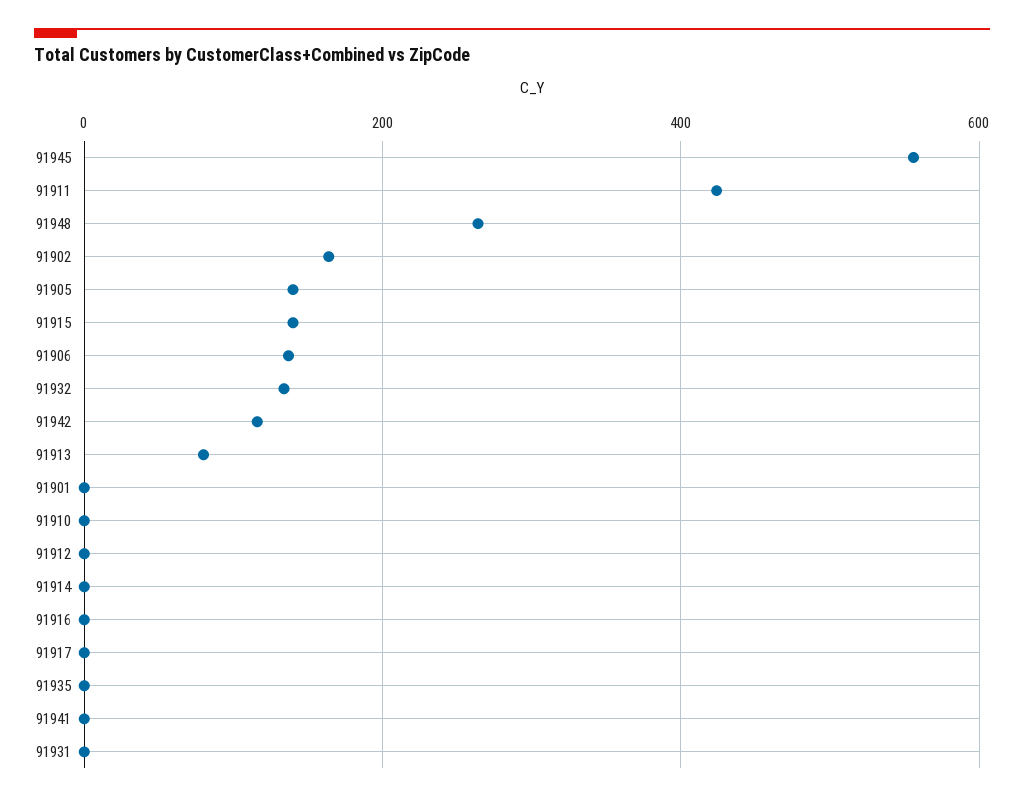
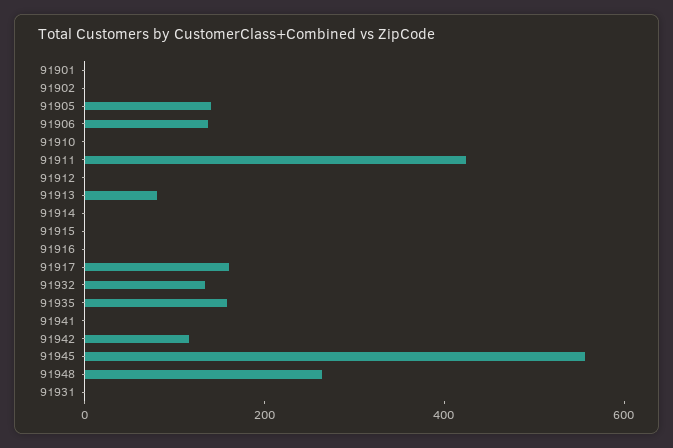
91902: 160 -> 0
91915: 140 -> 0
91917: 0 -> 150
91935: 0 -> 150

